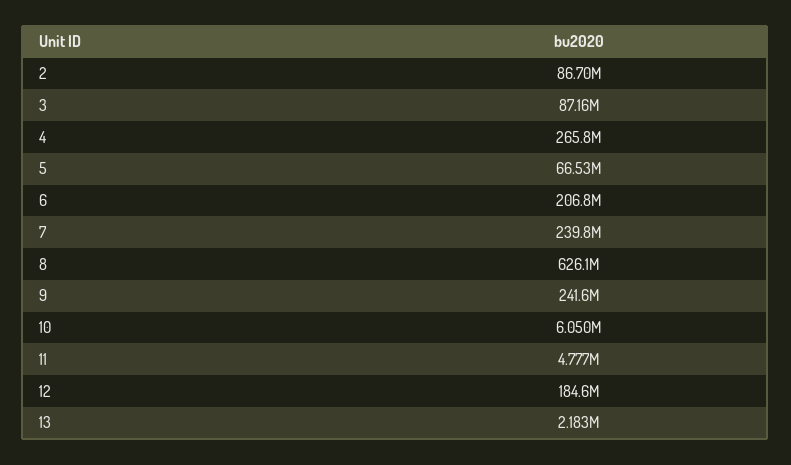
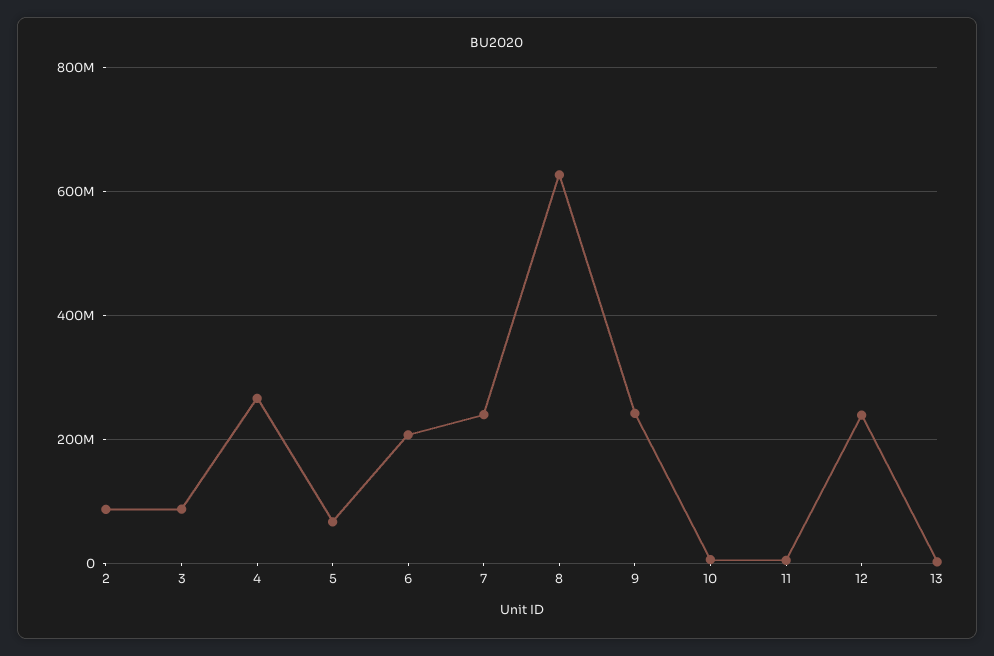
12: 184600000 -> 240000000

